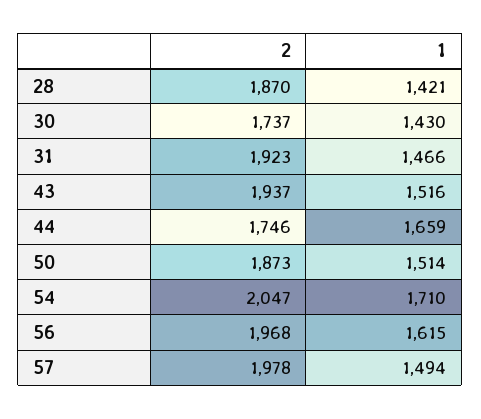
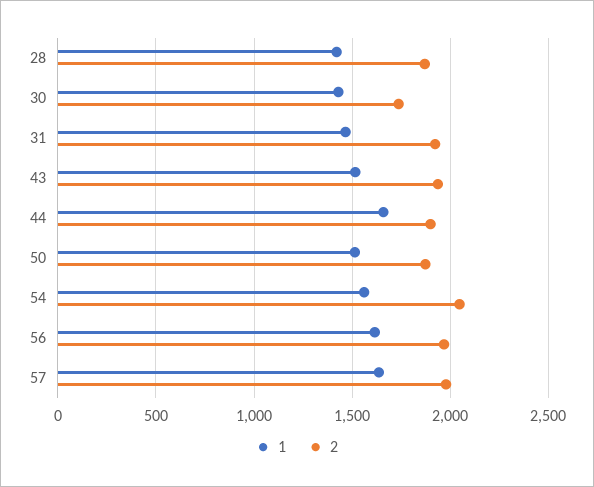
2, 44: 1746 -> 1900
1, 54: 1710 -> 1550
1, 57: 1494 -> 1650

